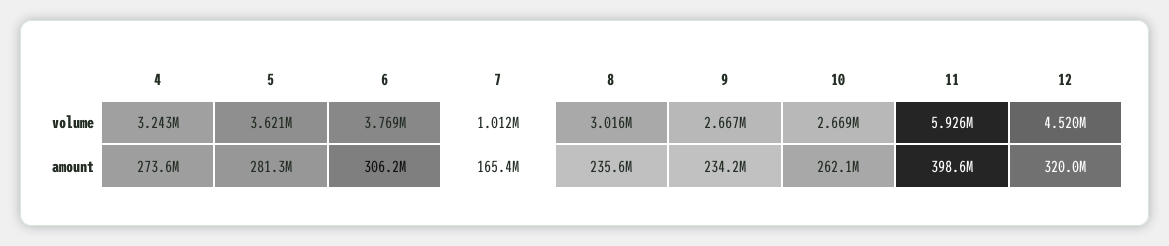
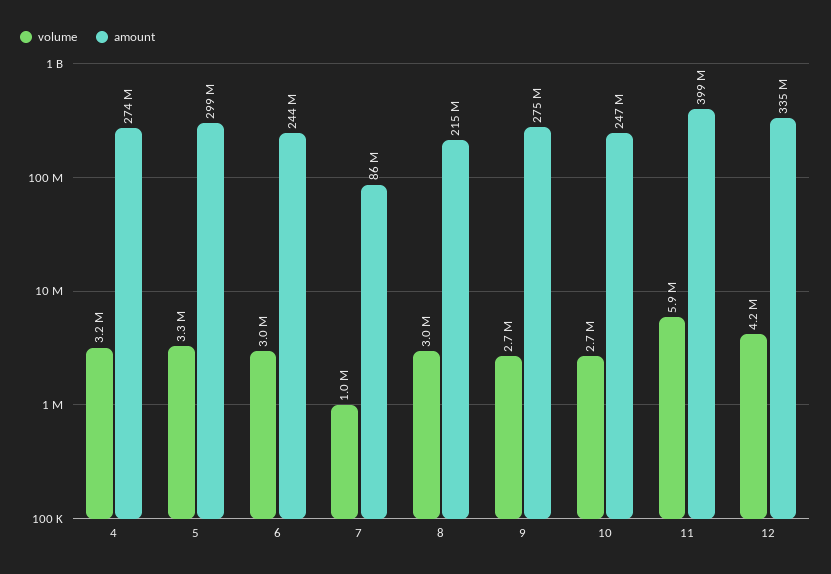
volume, 5: 3621000 -> 3300000
volume, 6: 3769000 -> 3000000
volume, 12: 4520000 -> 4200000
amount, 5: 281300000 -> 299000000
amount, 6: 306200000 -> 244000000
amount, 7: 165400000 -> 86000000
amount, 8: 235600000 -> 215000000
amount, 9: 234200000 -> 275000000
amount, 10: 262100000 -> 247000000
amount, 12: 320000000 -> 335000000

